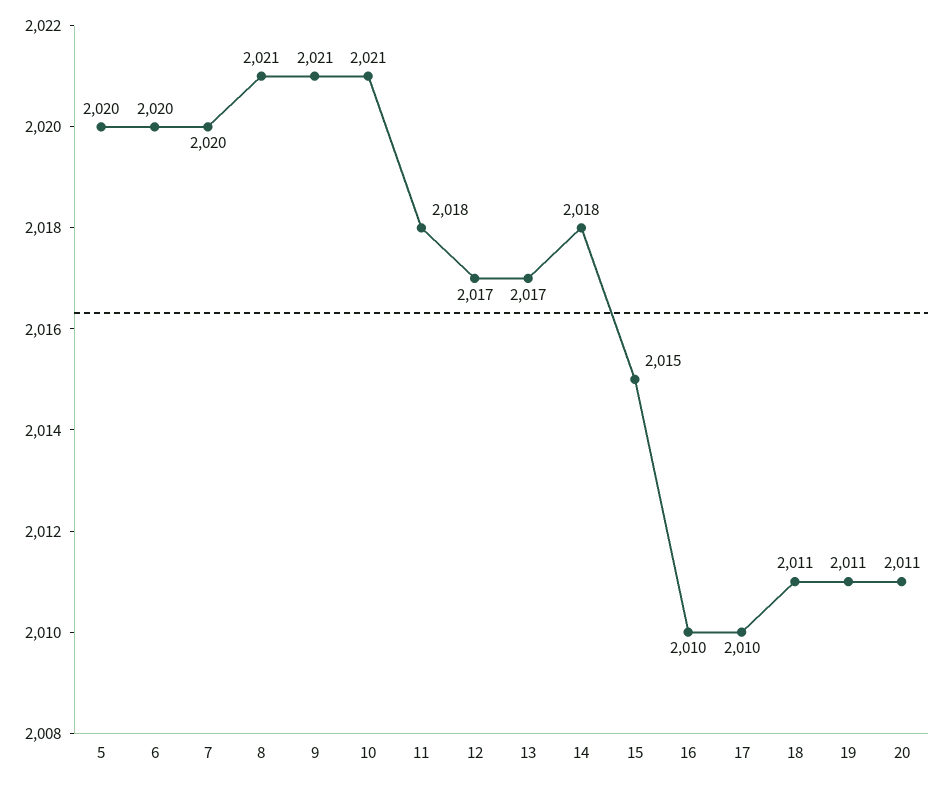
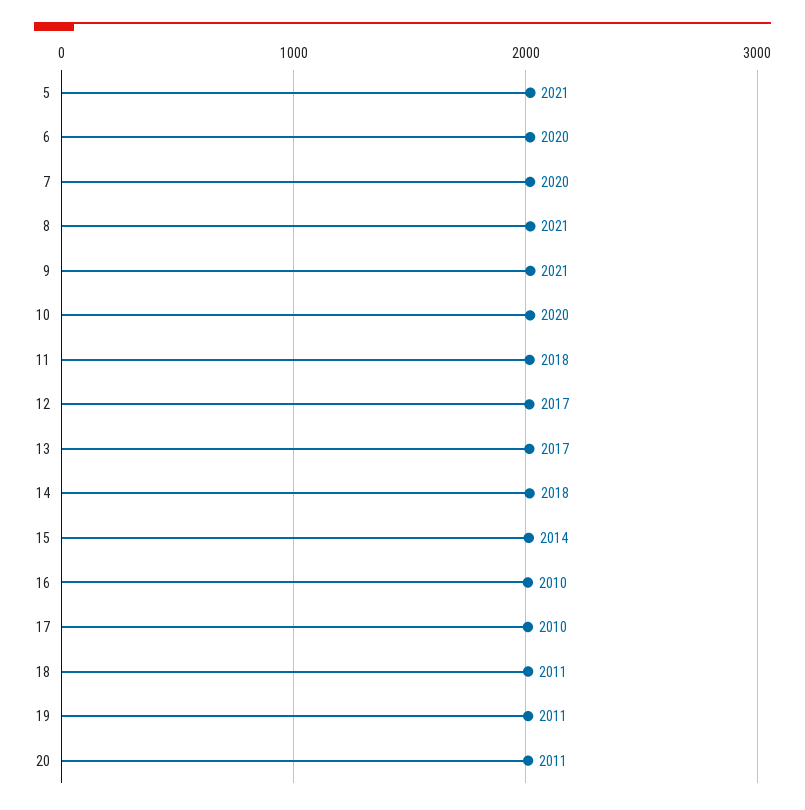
5: 2020 -> 2021
10: 2021 -> 2020
15: 2015 -> 2014

